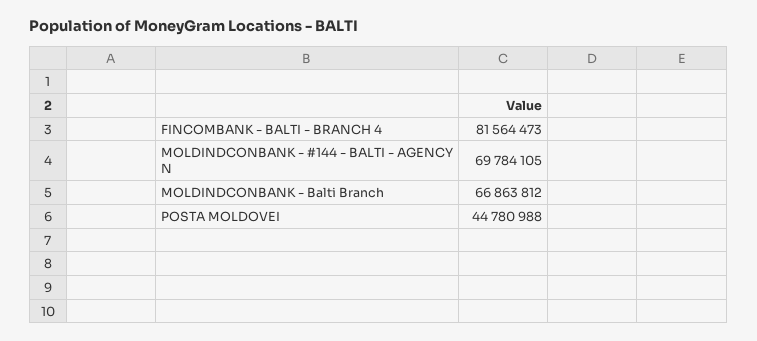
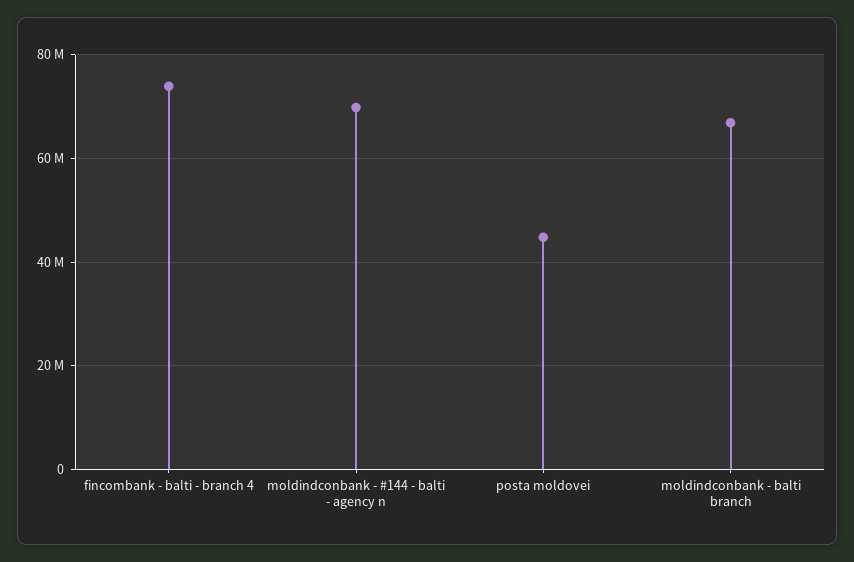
FINCOMBANK - BALTI - BRANCH 4: 81564473 -> 74000000

